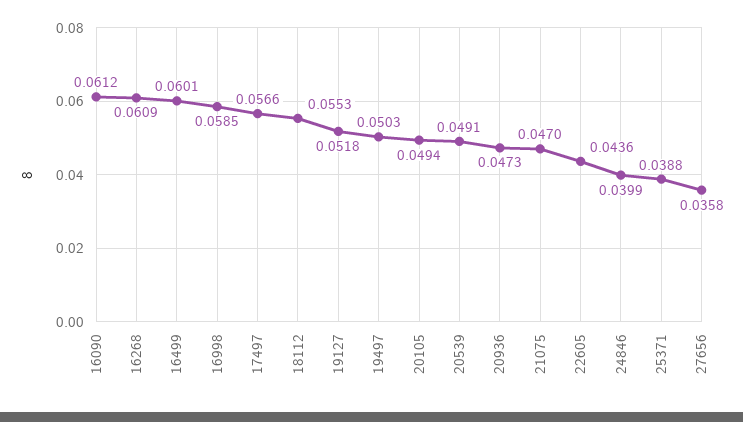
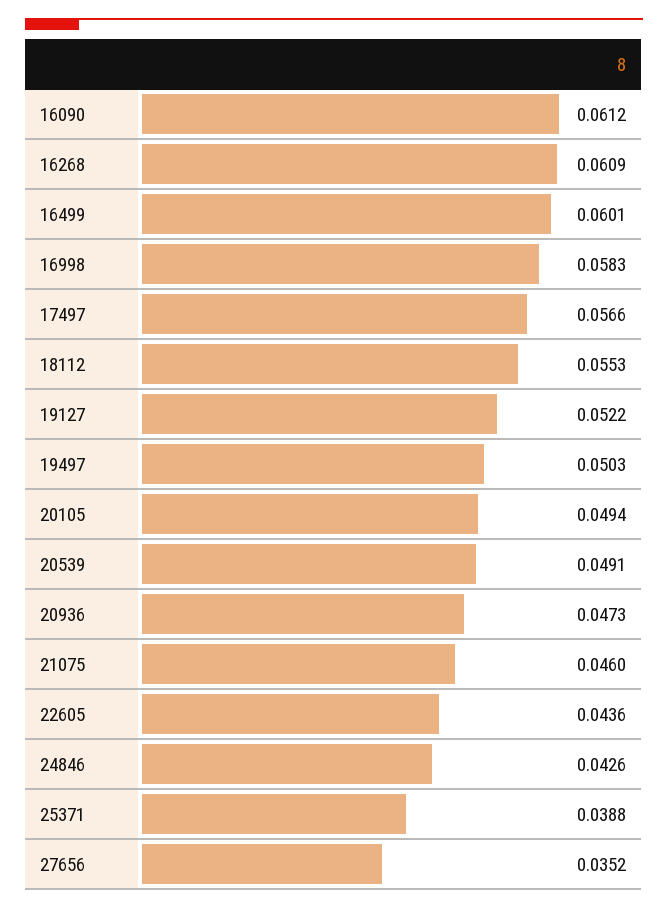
16998: 0.0585 -> 0.0583
19127: 0.0518 -> 0.0522
21075: 0.047 -> 0.046
24846: 0.0399 -> 0.0426
27656: 0.0358 -> 0.0352

